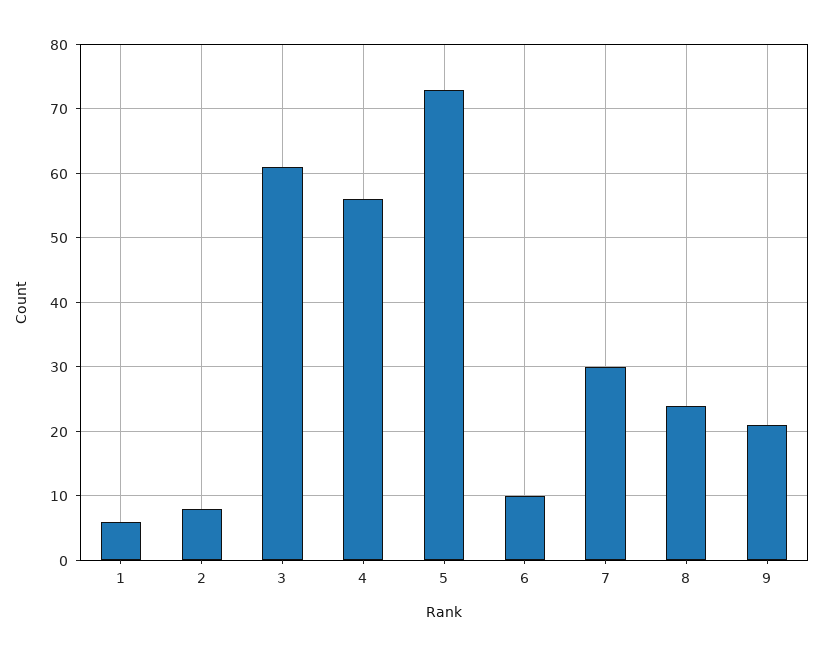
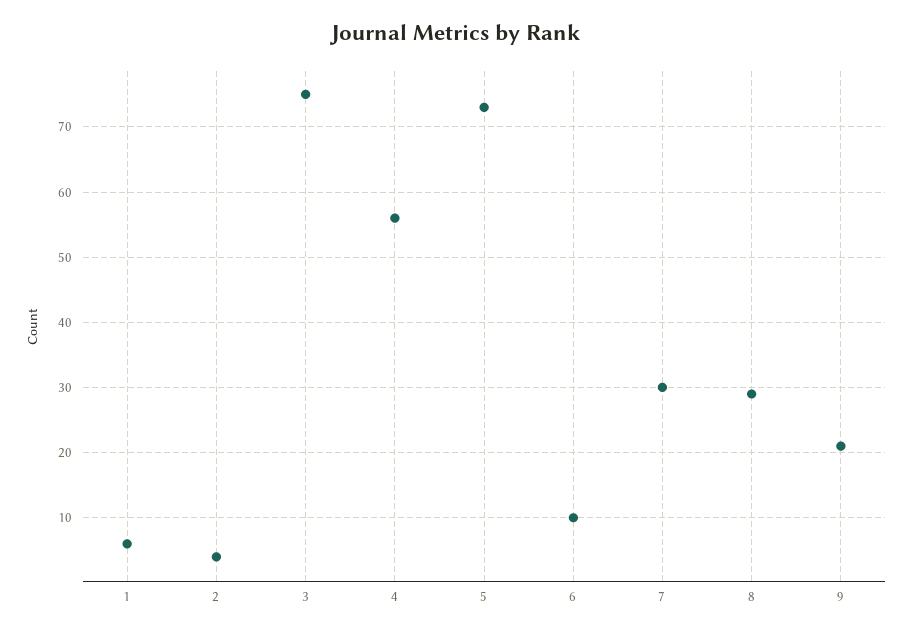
2: 8 -> 4
3: 61 -> 75
8: 24 -> 29

